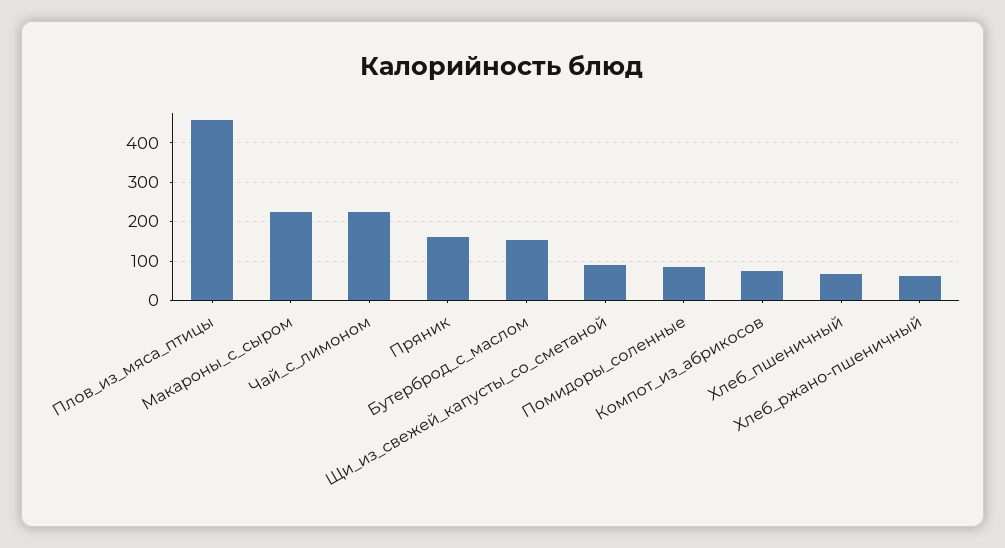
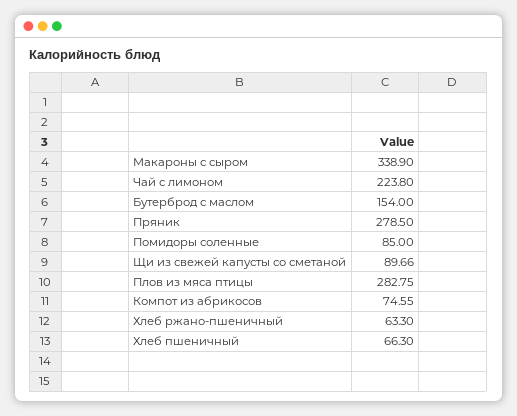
Плов_из_мяса_птицы: 460 -> 282.75
Макароны_с_сыром: 220 -> 338.9
Пряник: 160 -> 278.5

